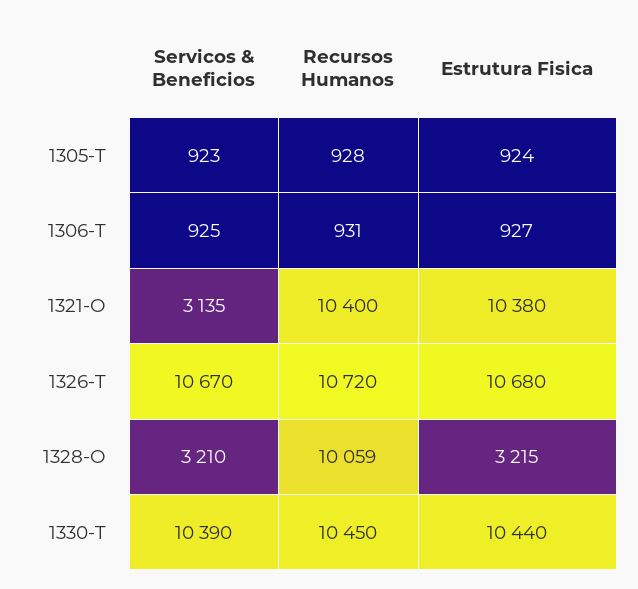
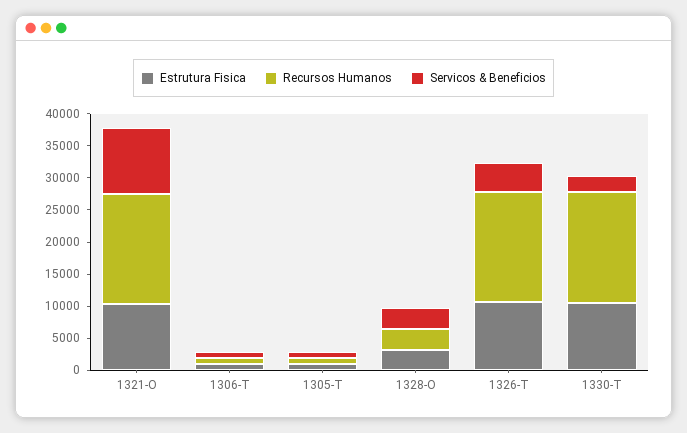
Servicos & Beneficios, 1321-O: 3135 -> 10000
Recursos Humanos, 1321-O: 10400 -> 17500
Servicos & Beneficios, 1326-T: 10670 -> 5000
Recursos Humanos, 1326-T: 10720 -> 17500
Recursos Humanos, 1328-O: 10059 -> 2500
Servicos & Beneficios, 1330-T: 10390 -> 2500
Recursos Humanos, 1330-T: 10450 -> 17500

